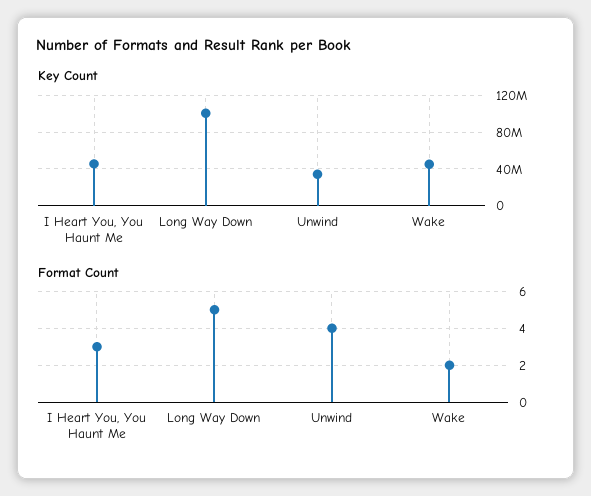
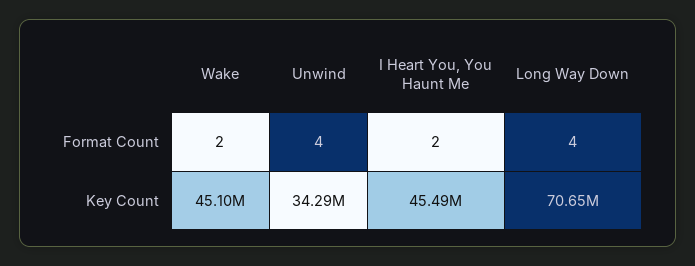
Key Count, Long Way Down: 100000000 -> 70650000
Format Count, I Heart You, You Haunt Me: 3 -> 2
Format Count, Long Way Down: 5 -> 4

